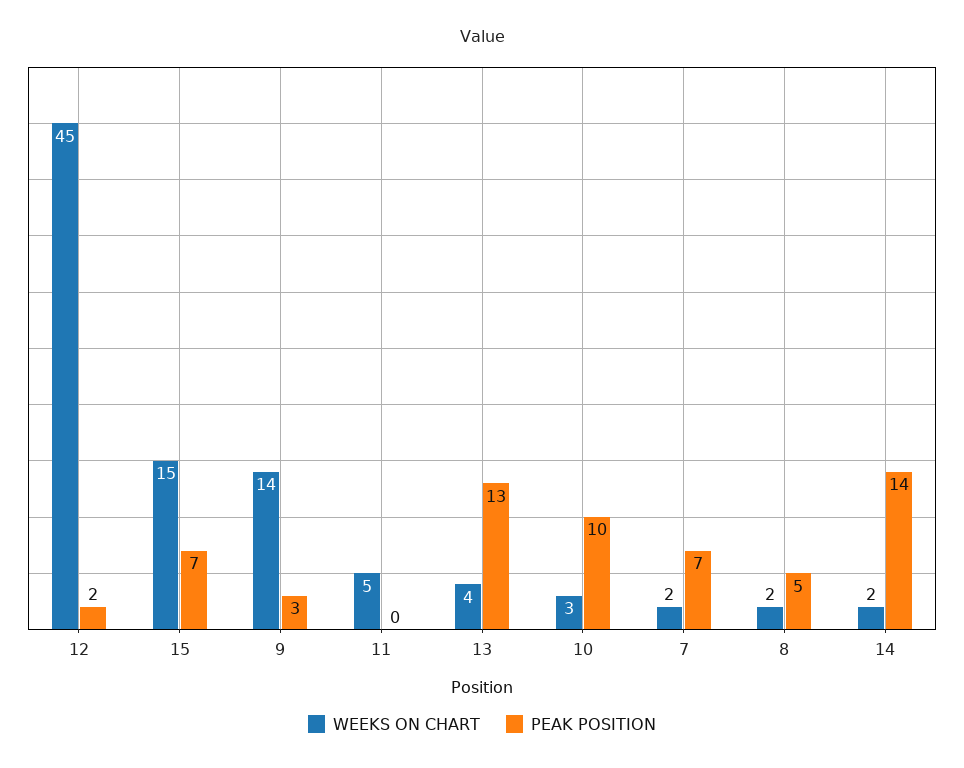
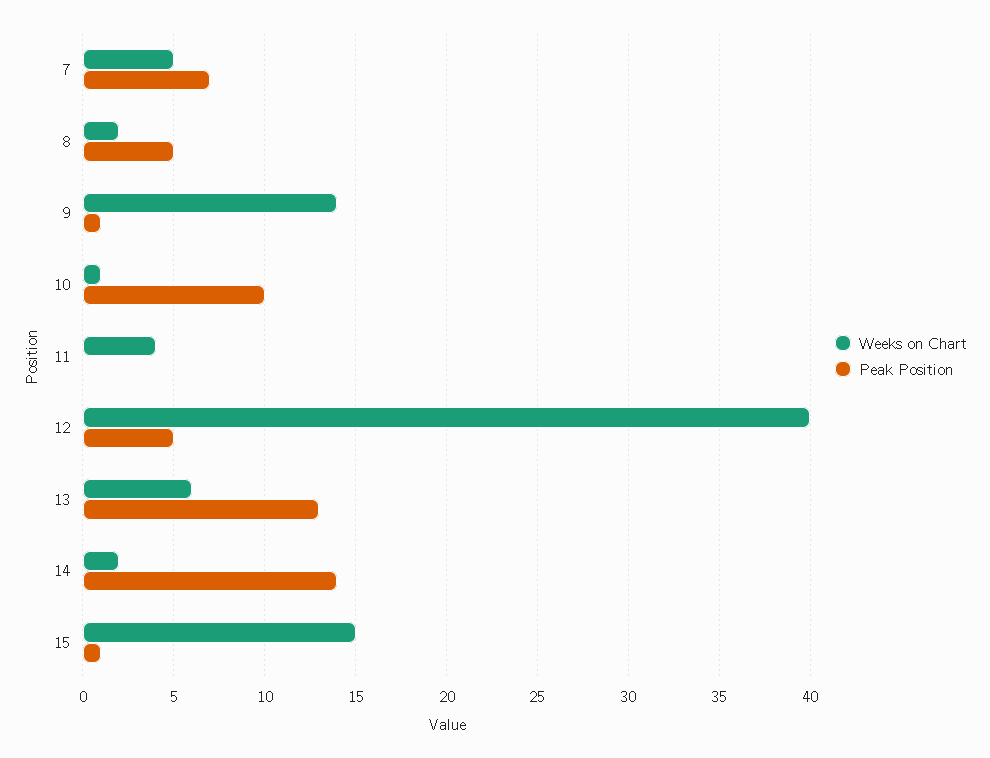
WEEKS ON CHART, 12: 45 -> 40
PEAK POSITION, 12: 2 -> 5
PEAK POSITION, 15: 7 -> 1
PEAK POSITION, 9: 3 -> 1
WEEKS ON CHART, 11: 5 -> 4
WEEKS ON CHART, 13: 4 -> 6
WEEKS ON CHART, 10: 3 -> 1
WEEKS ON CHART, 7: 2 -> 5

